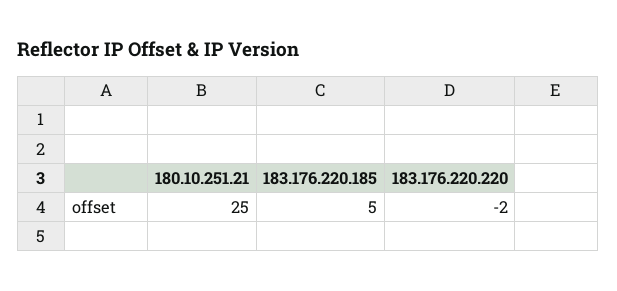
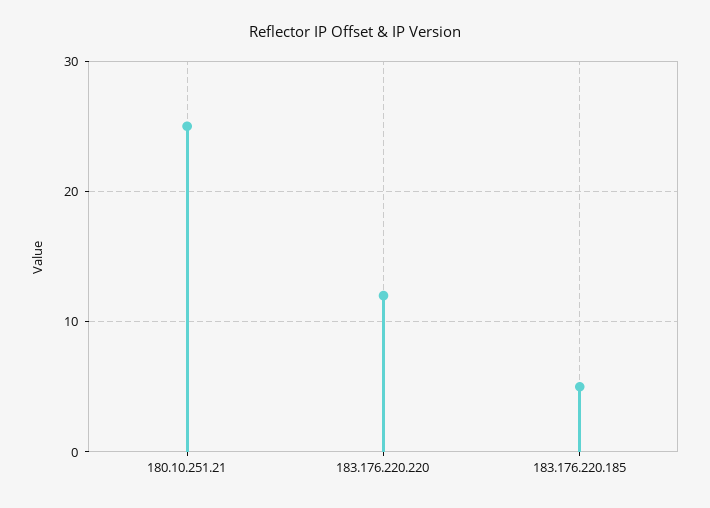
183.176.220.220: -2 -> 12

